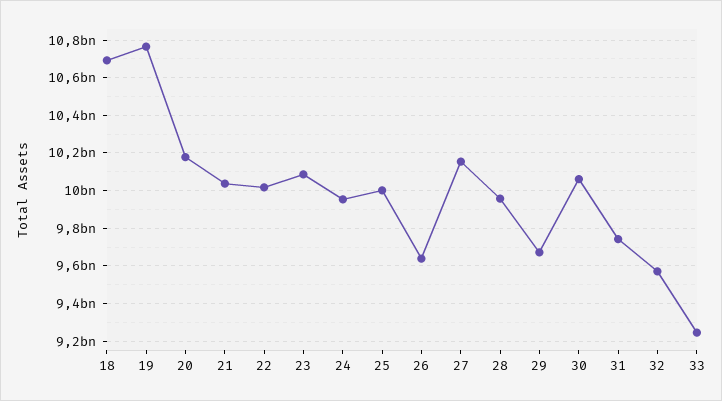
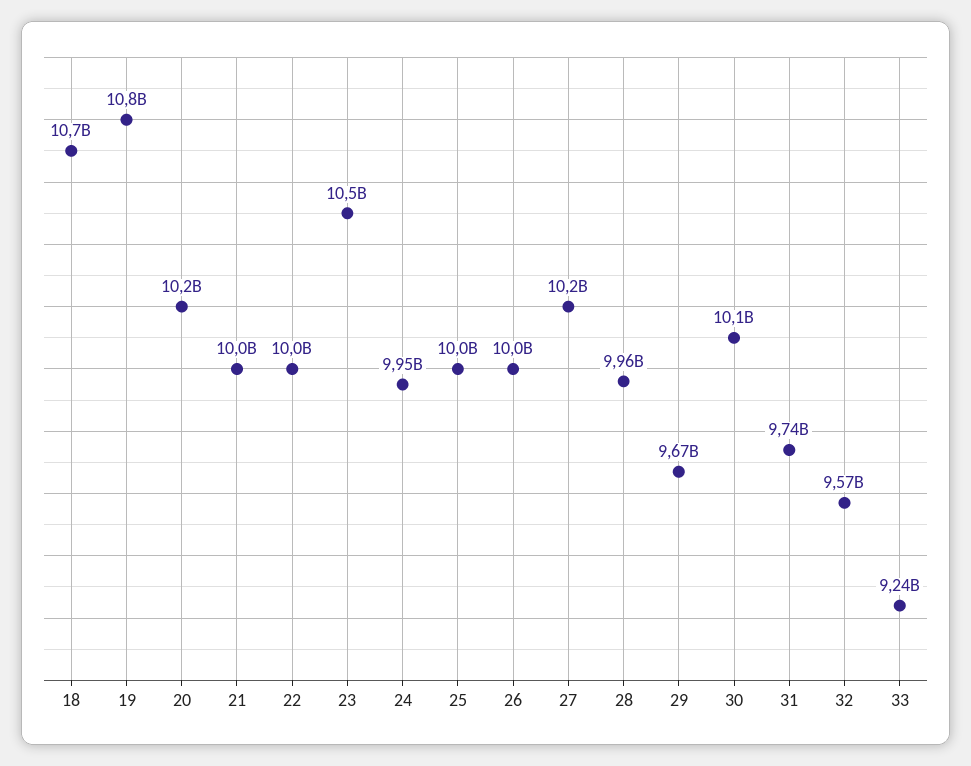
23: 10100000000 -> 10500000000
26: 9650000000 -> 10000000000

